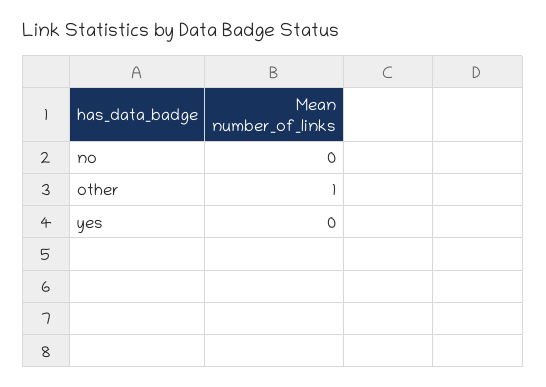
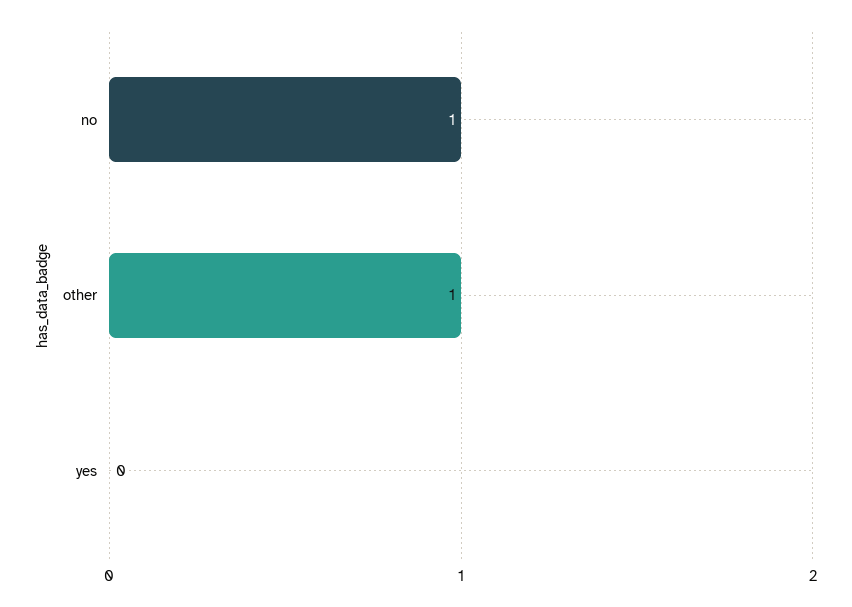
no: 0 -> 1

